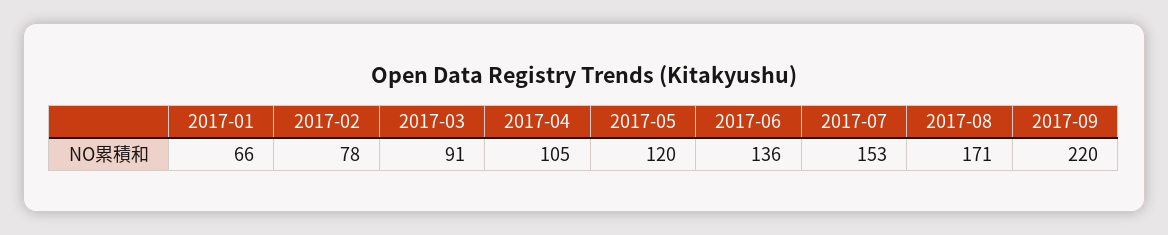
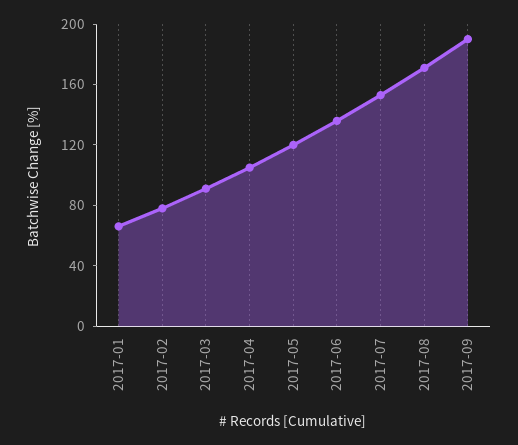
2017-09: 220 -> 190

